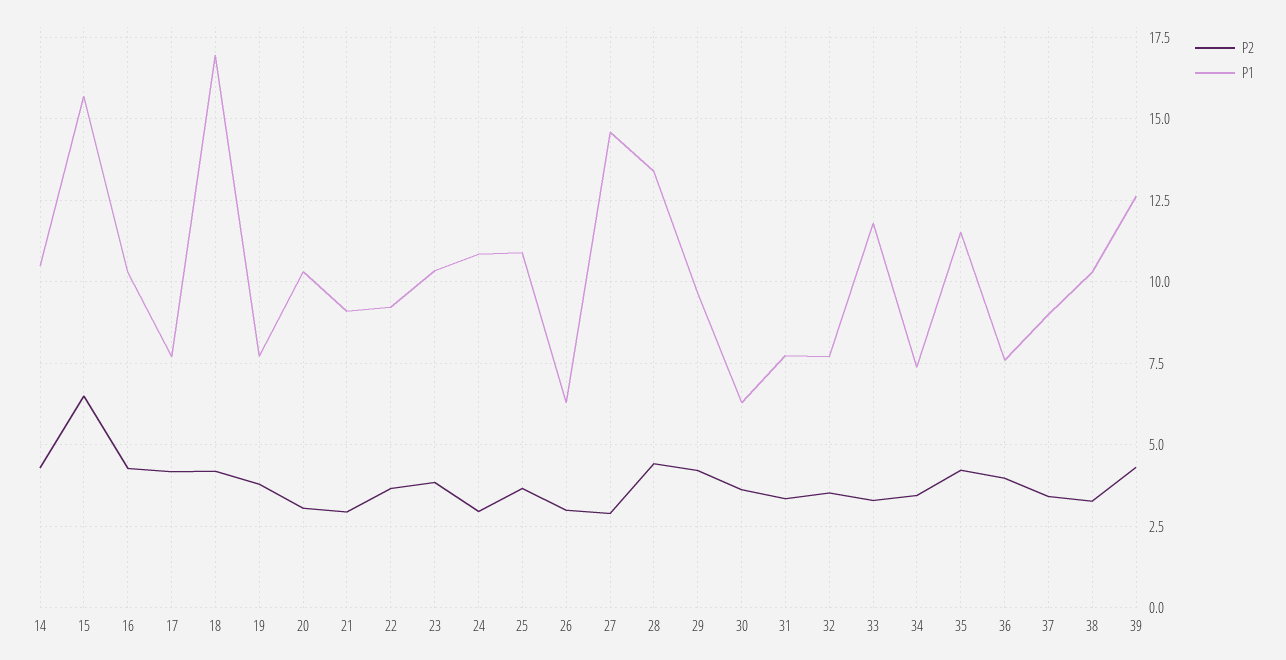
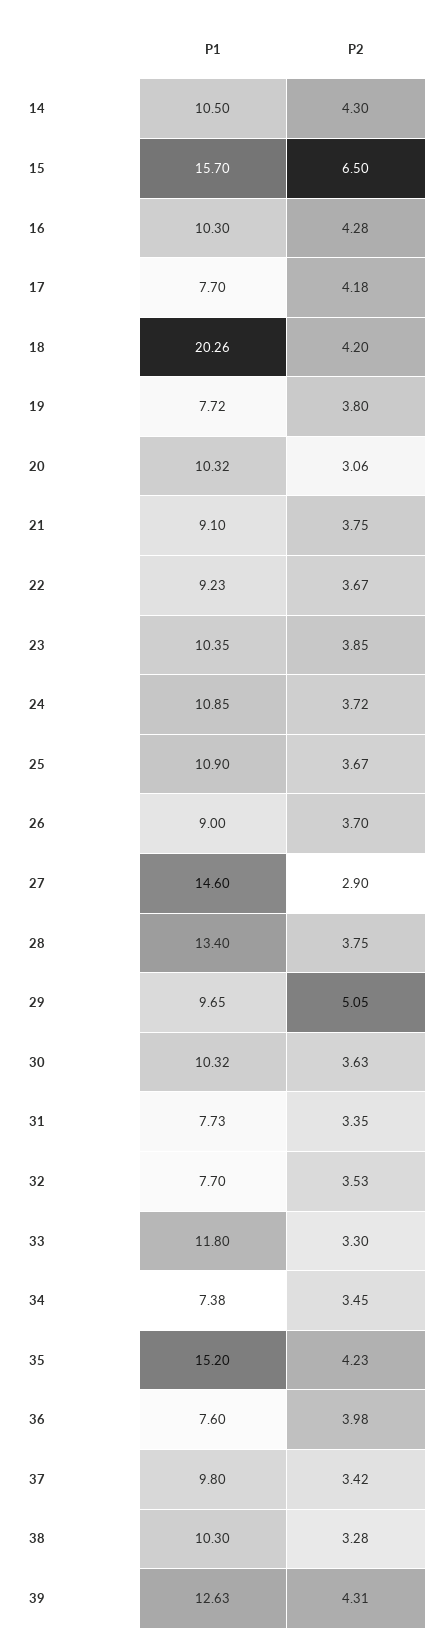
P1, 18: 17 -> 20.26
P2, 21: 3 -> 3.75
P2, 24: 3 -> 3.72
P2, 26: 3 -> 3.7
P1, 26: 6.25 -> 9
P2, 28: 4.5 -> 3.75
P2, 29: 4.25 -> 5.05
P1, 30: 6.25 -> 10.32
P1, 35: 11.5 -> 15.2
P1, 37: 9 -> 9.8

